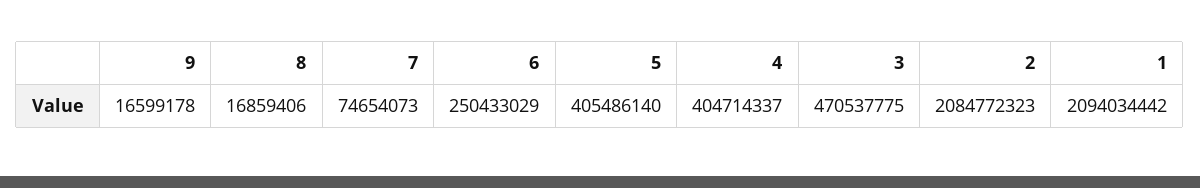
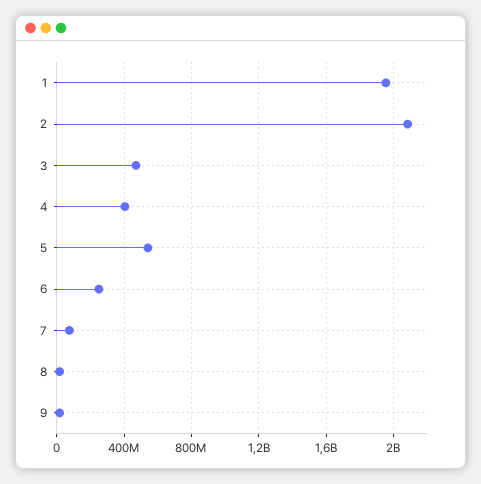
5: 405486140 -> 550000000
1: 2094034442 -> 1950000000

